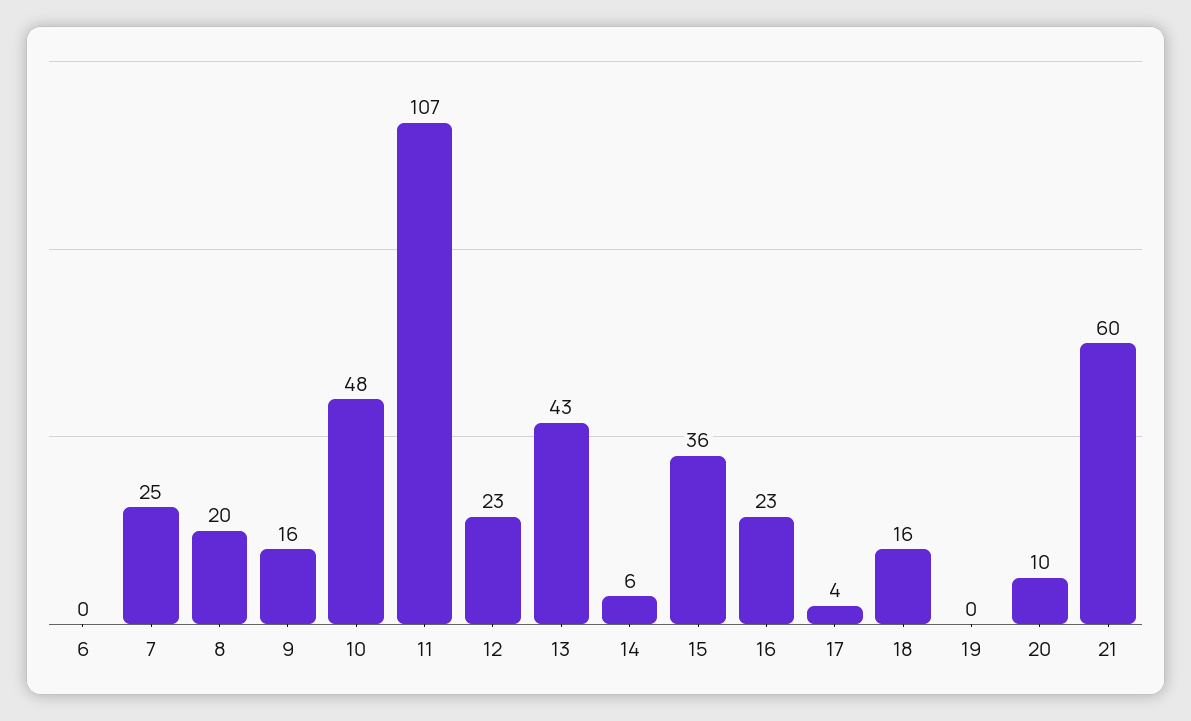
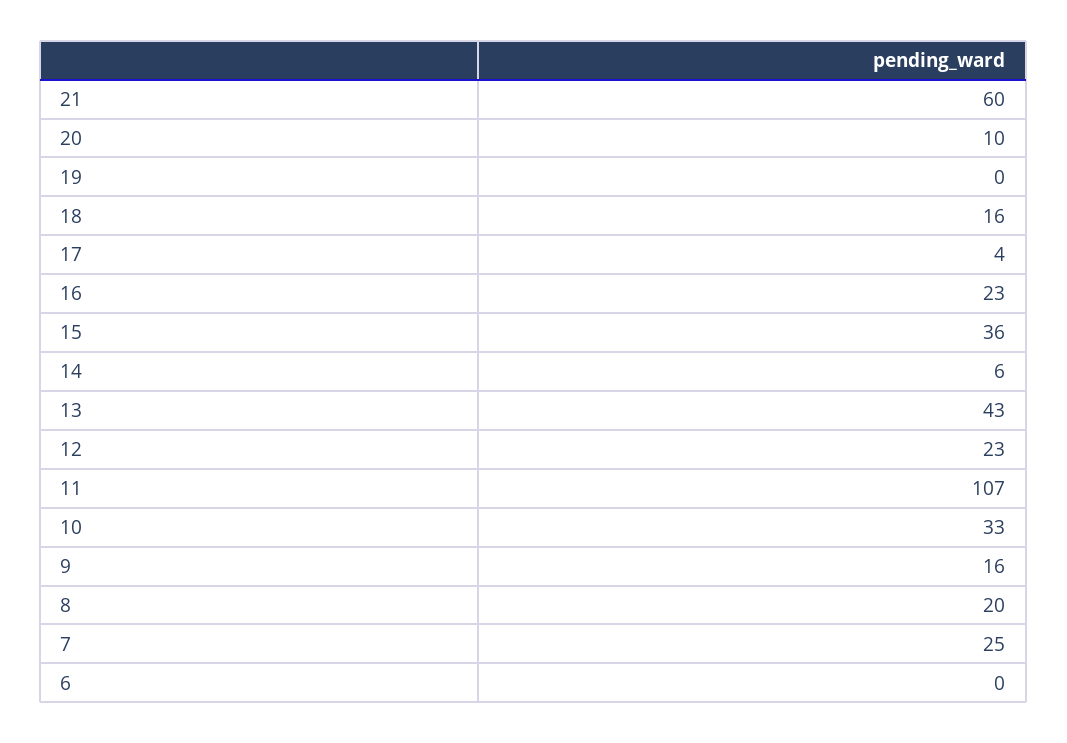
10: 48 -> 33

